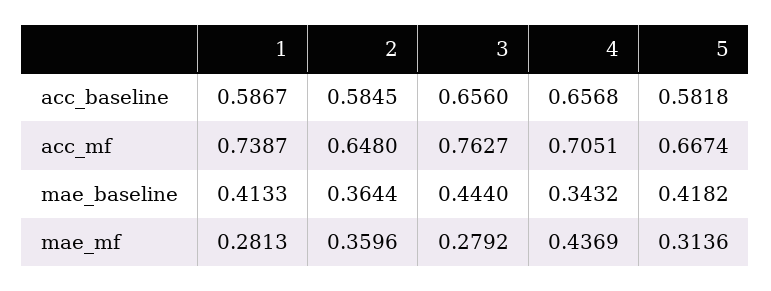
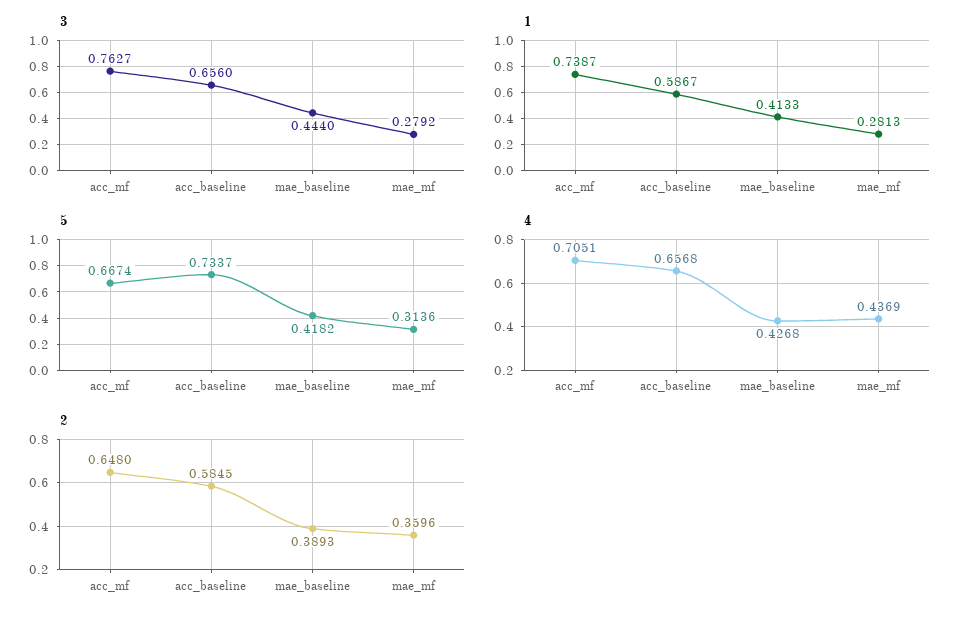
5, acc_baseline: 0.5818 -> 0.7337
2, mae_baseline: 0.3644 -> 0.3893
4, mae_baseline: 0.3432 -> 0.4268

